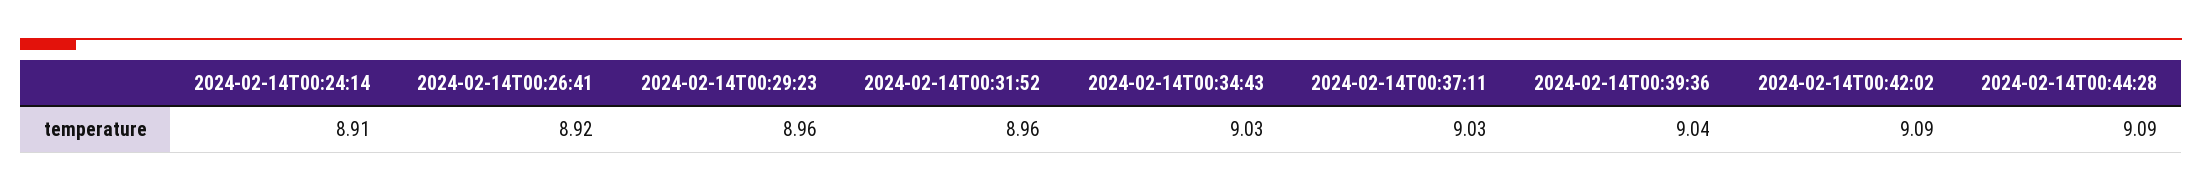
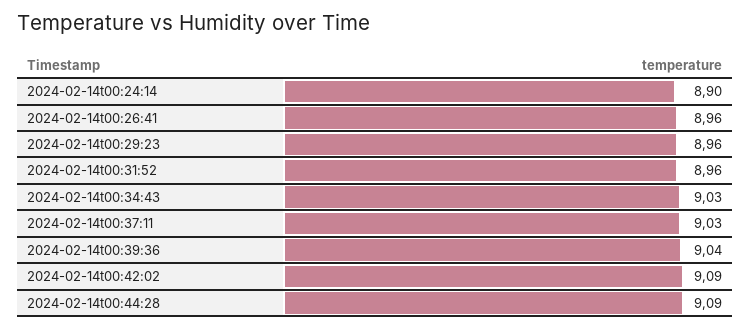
2024-02-14T00:24:14: 8.91 -> 8.9
2024-02-14T00:26:41: 8.92 -> 8.96

